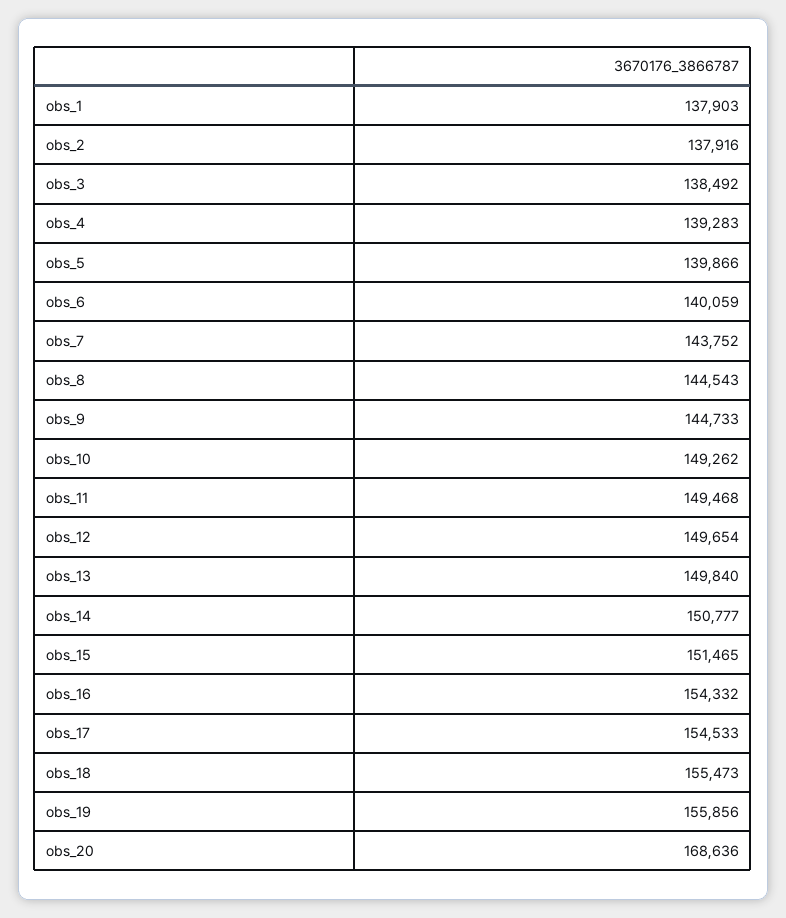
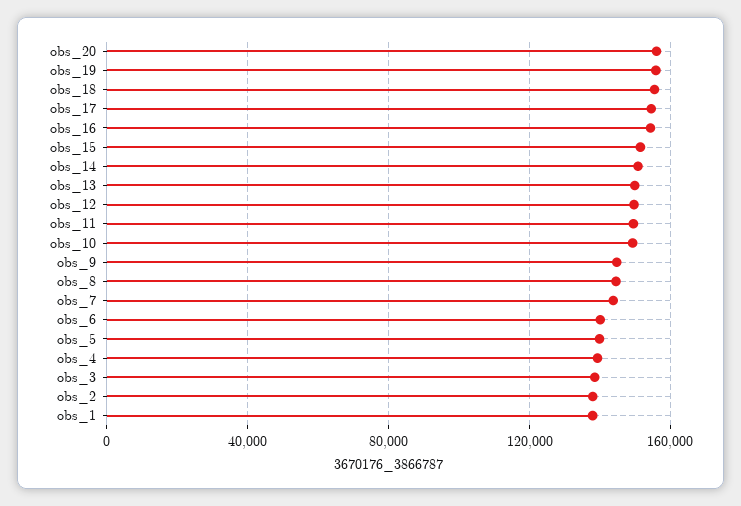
obs_20: 168636 -> 155000

